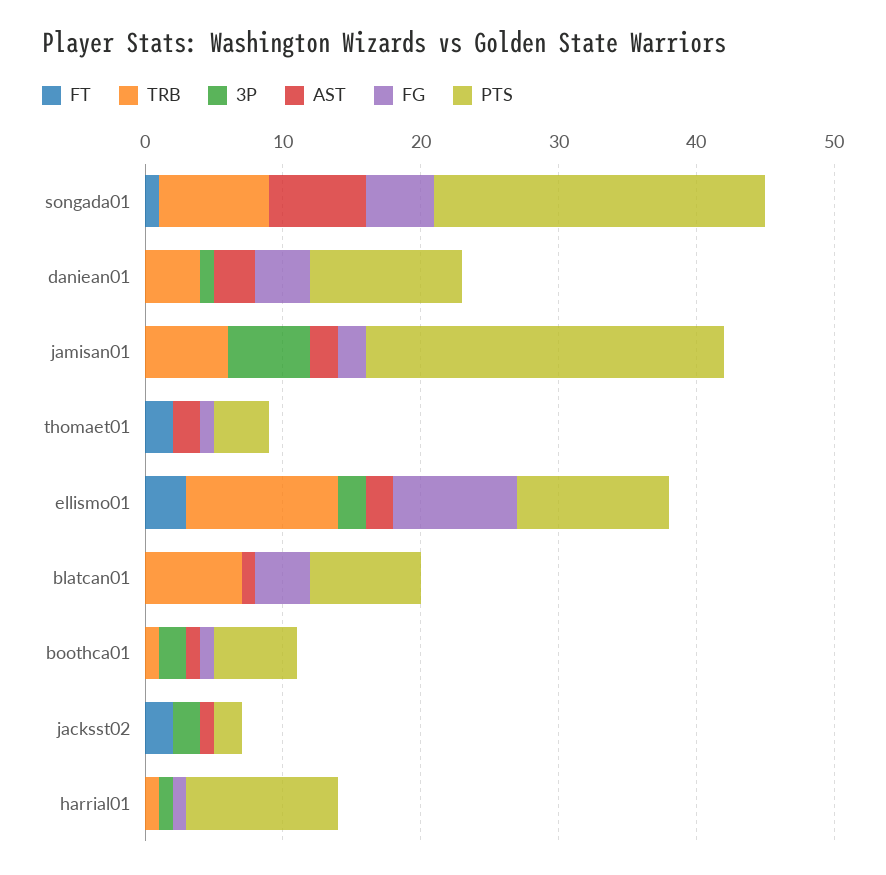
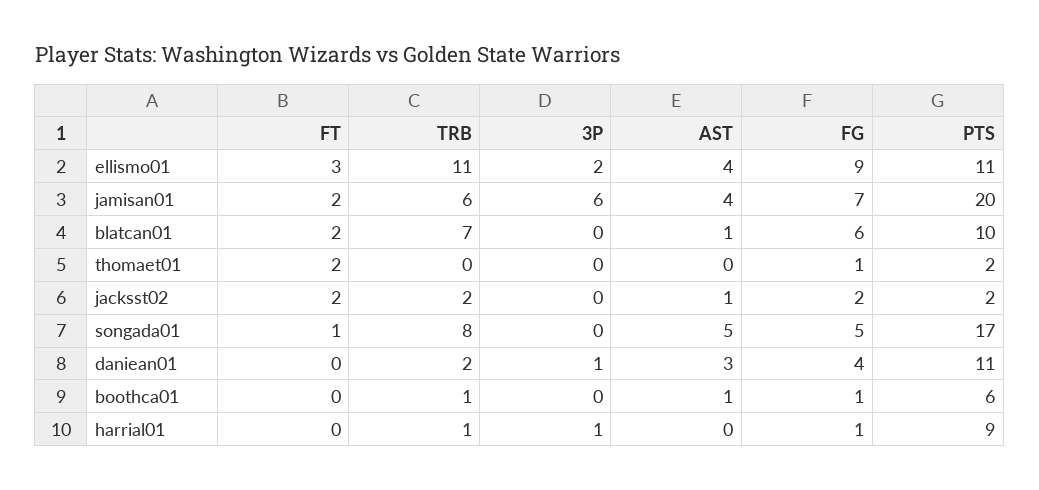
AST, songada01: 7 -> 5
PTS, songada01: 24 -> 17
TRB, daniean01: 4 -> 2
FT, jamisan01: 0 -> 2
AST, jamisan01: 2 -> 4
FG, jamisan01: 2 -> 7
PTS, jamisan01: 26 -> 20
AST, thomaet01: 2 -> 0
PTS, thomaet01: 4 -> 2
AST, ellismo01: 2 -> 4
FT, blatcan01: 0 -> 2
FG, blatcan01: 4 -> 6
PTS, blatcan01: 8 -> 10
3P, boothca01: 2 -> 0
TRB, jacksst02: 0 -> 2
3P, jacksst02: 2 -> 0
FG, jacksst02: 0 -> 2
PTS, harrial01: 11 -> 9

